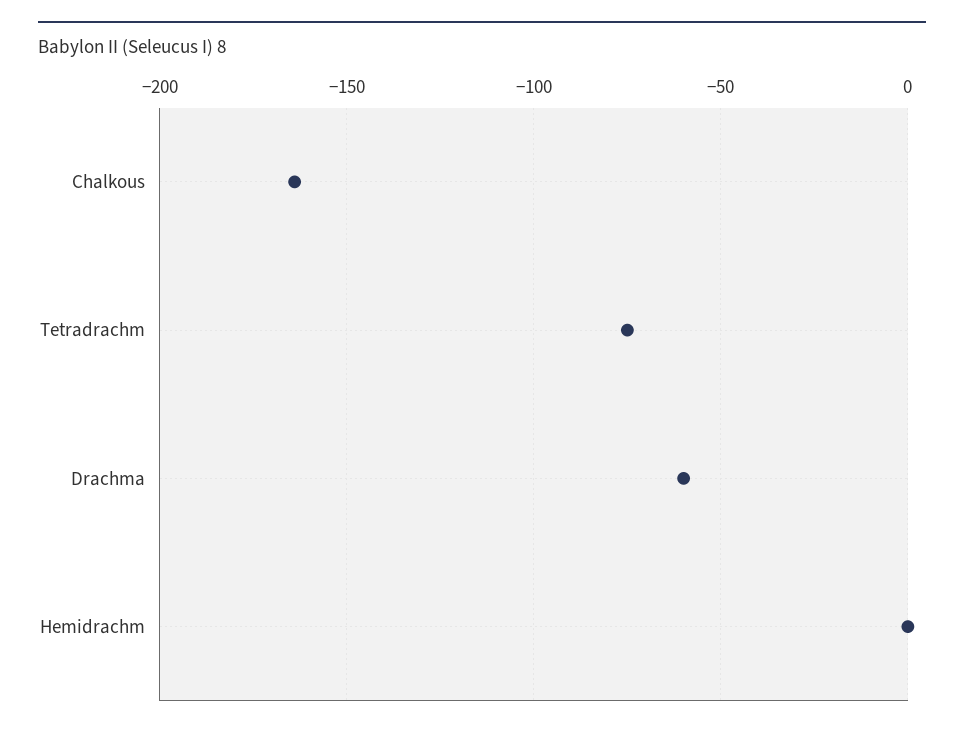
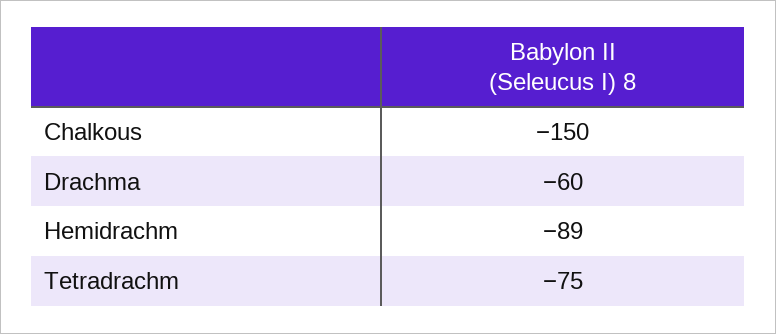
Chalkous: -165 -> -150
Hemidrachm: 0 -> -89

